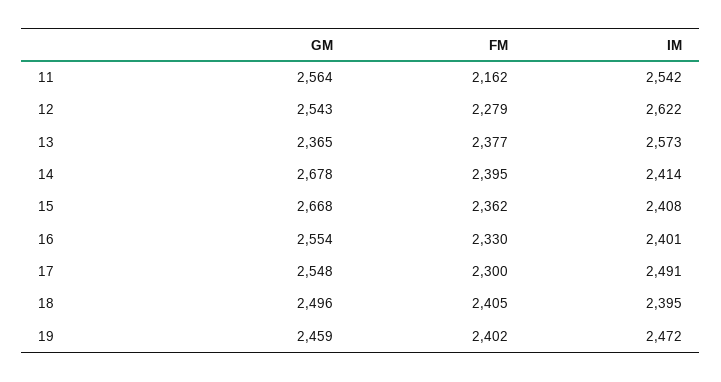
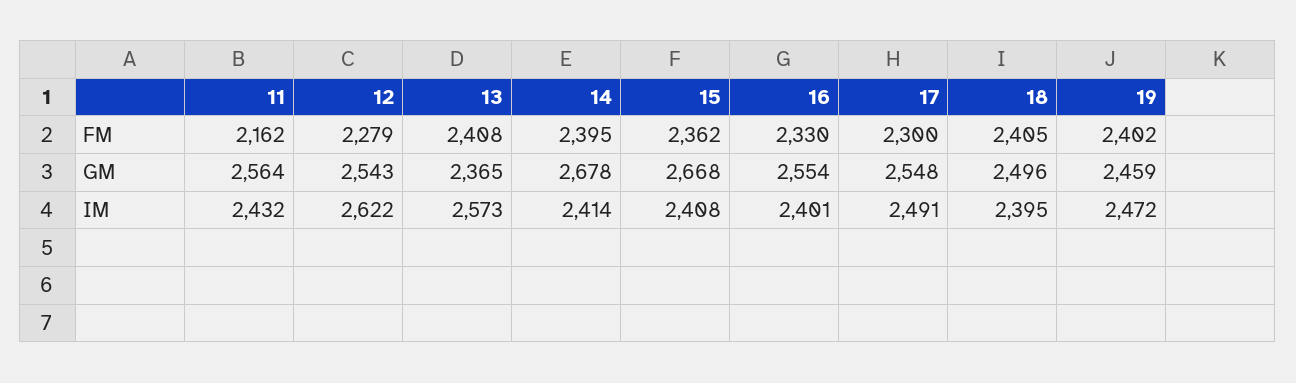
IM, 11: 2542 -> 2432
FM, 13: 2377 -> 2408

